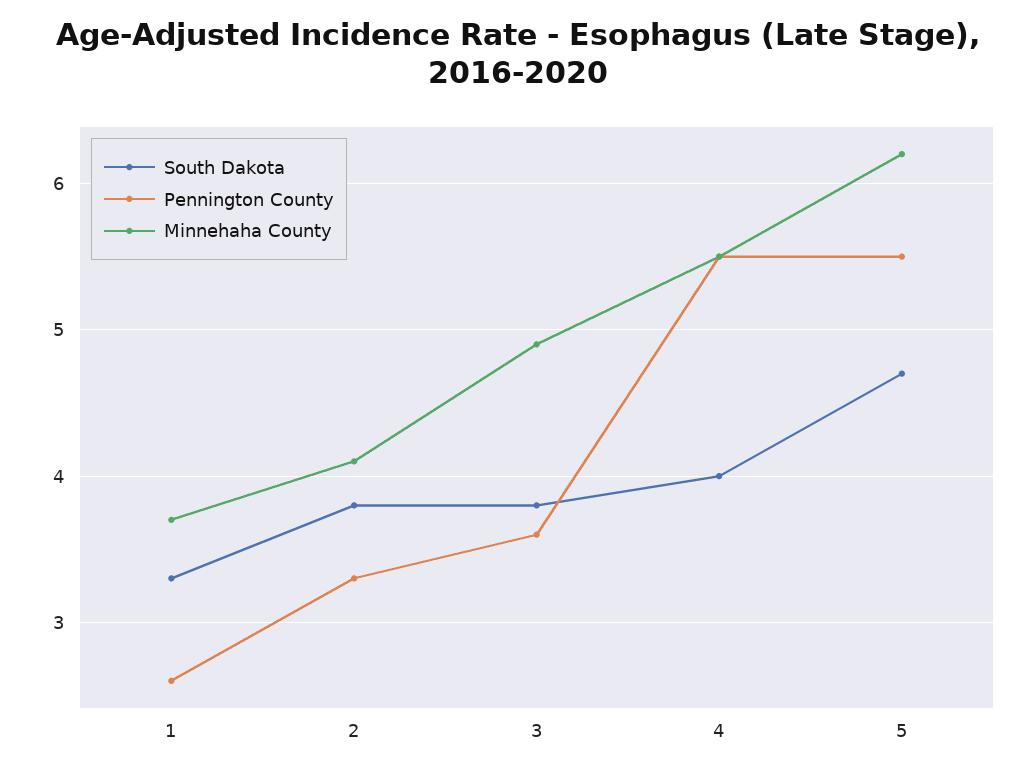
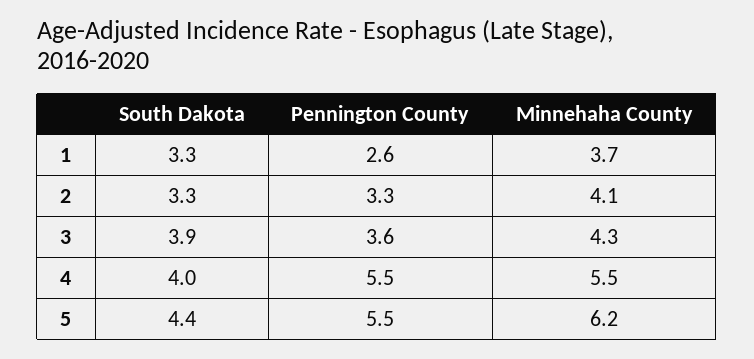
South Dakota, 2: 3.8 -> 3.3
South Dakota, 3: 3.8 -> 3.9
Minnehaha County, 3: 4.9 -> 4.3
South Dakota, 5: 4.7 -> 4.4

